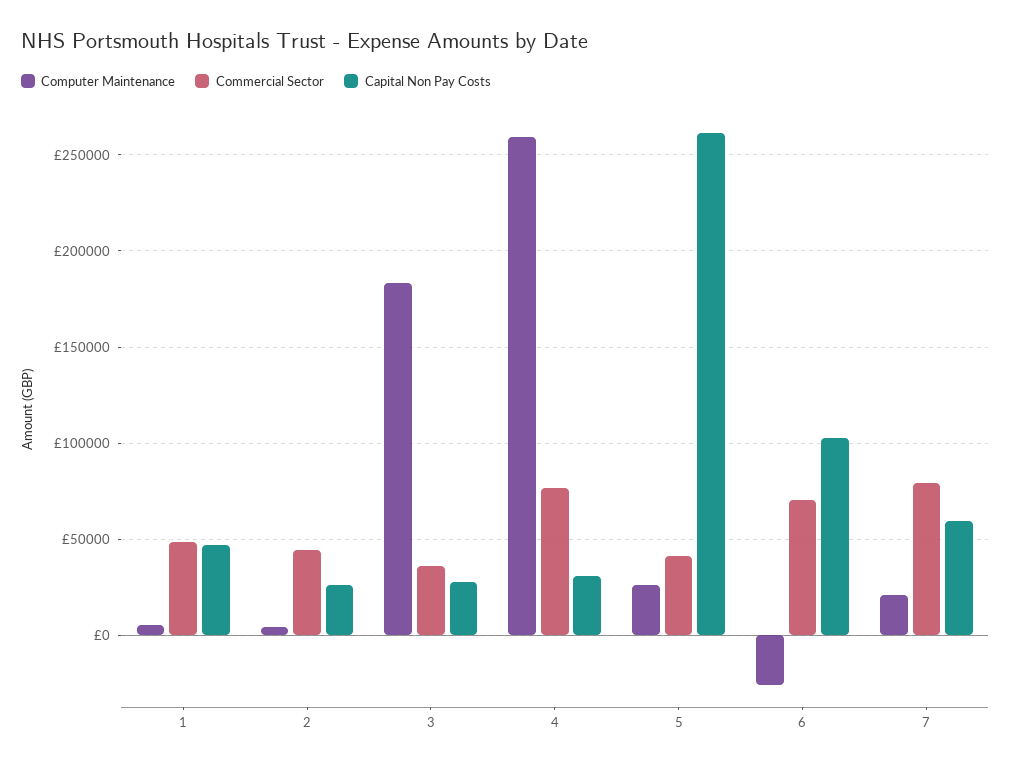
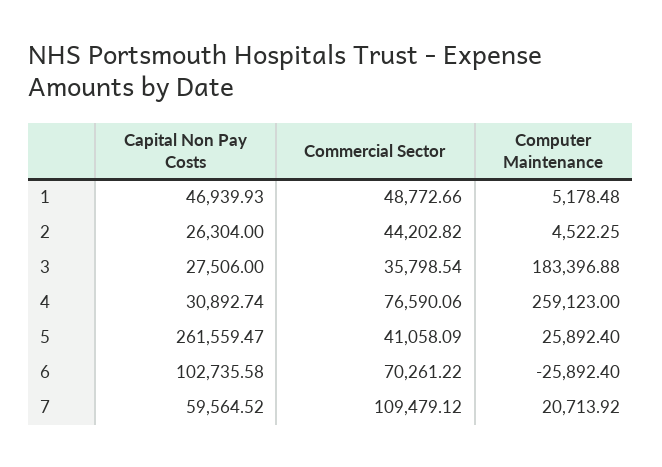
Commercial Sector, 7: 80000 -> 109479.12

